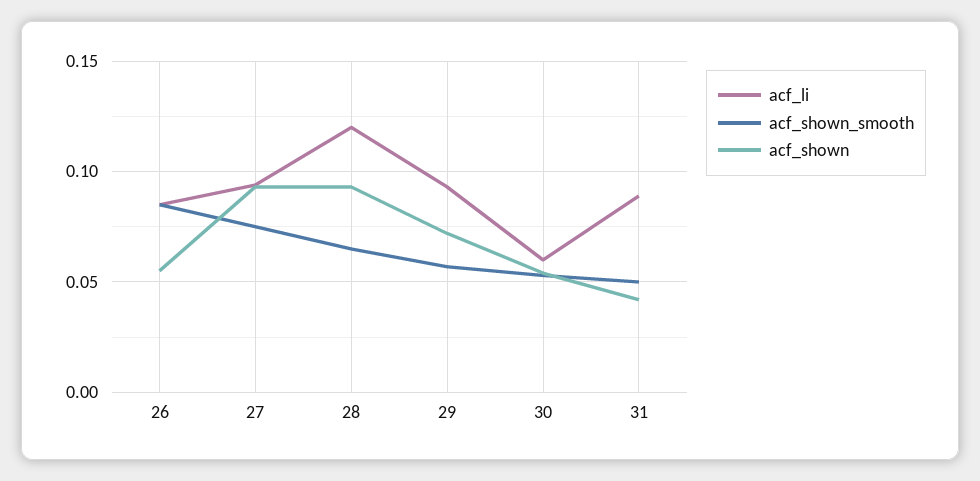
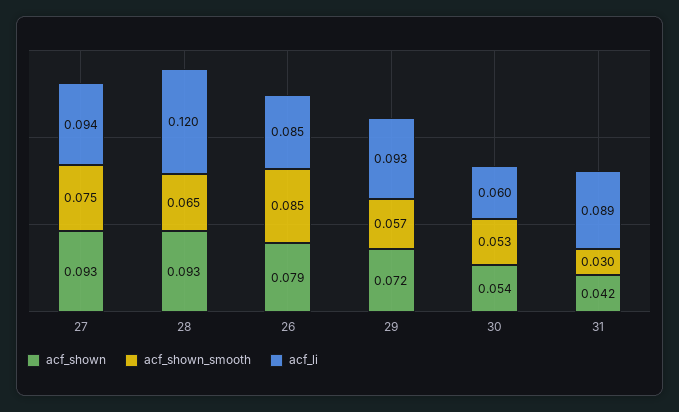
acf_shown, 26: 0.055 -> 0.079
acf_shown_smooth, 31: 0.05 -> 0.03

